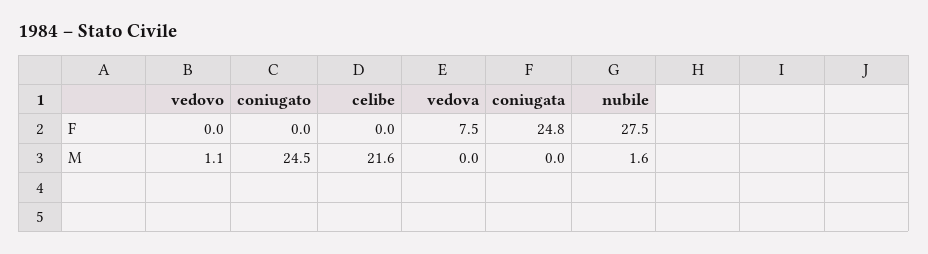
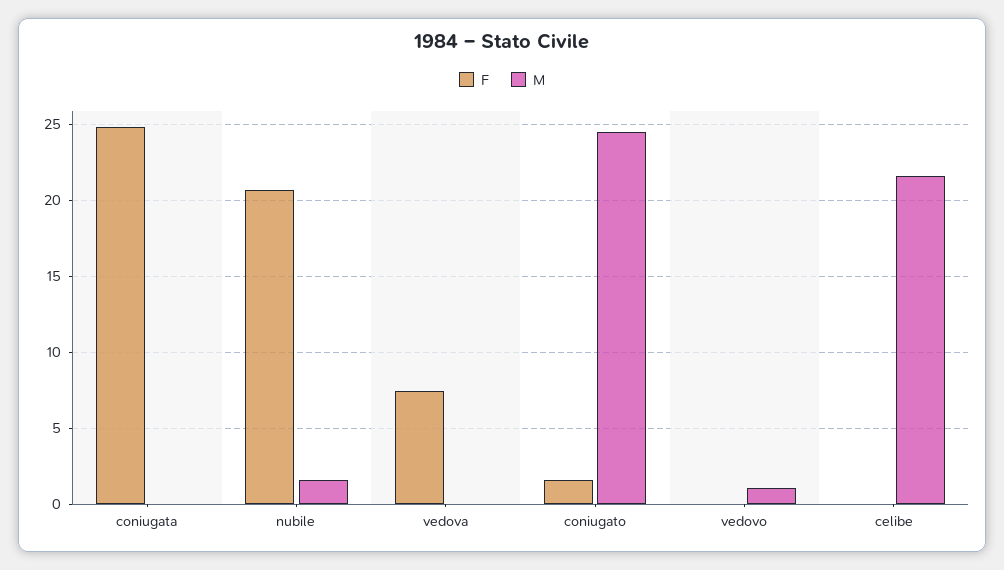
F, coniugato: 0 -> 1.5
F, nubile: 27.5 -> 20.5

